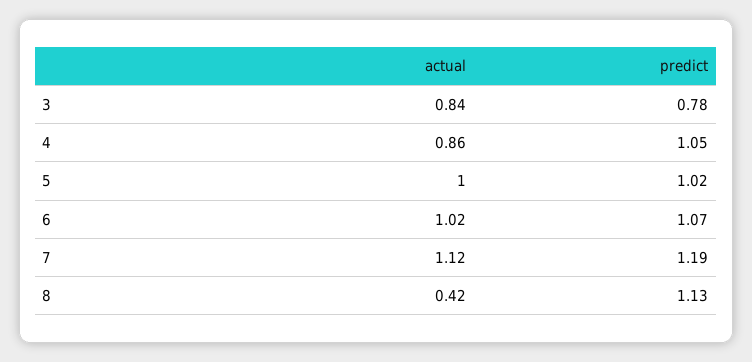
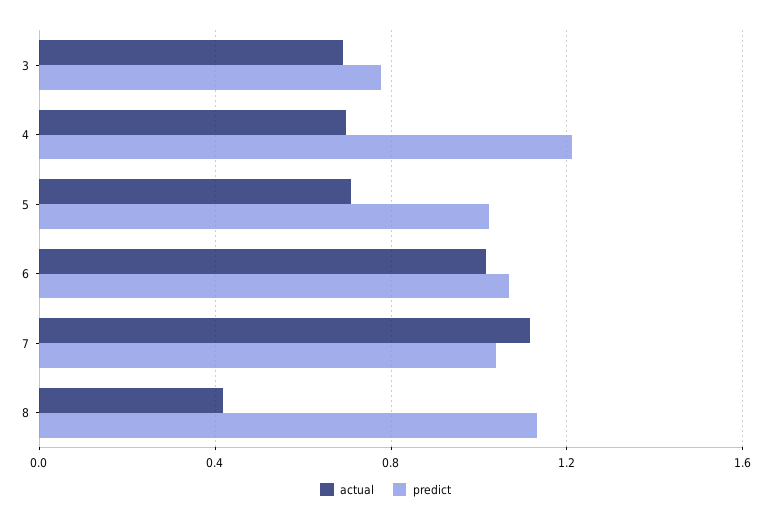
actual, 3: 0.84 -> 0.7
actual, 4: 0.86 -> 0.7
predict, 4: 1.05 -> 1.2
actual, 5: 1 -> 0.7
predict, 7: 1.19 -> 1.05

